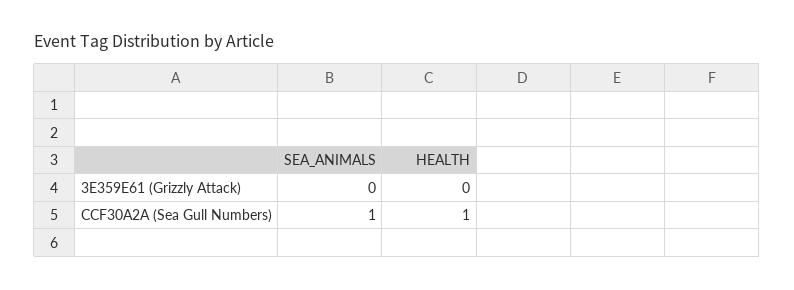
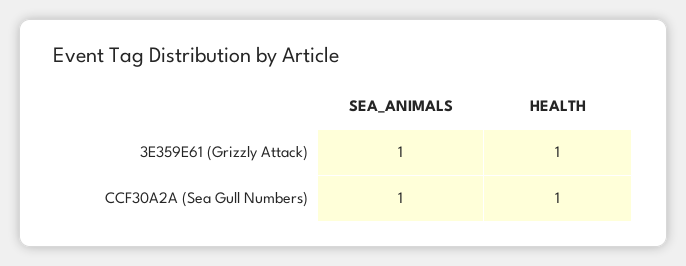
SEA_ANIMALS, 3E359E61 (Grizzly Attack): 0 -> 1
HEALTH, 3E359E61 (Grizzly Attack): 0 -> 1

